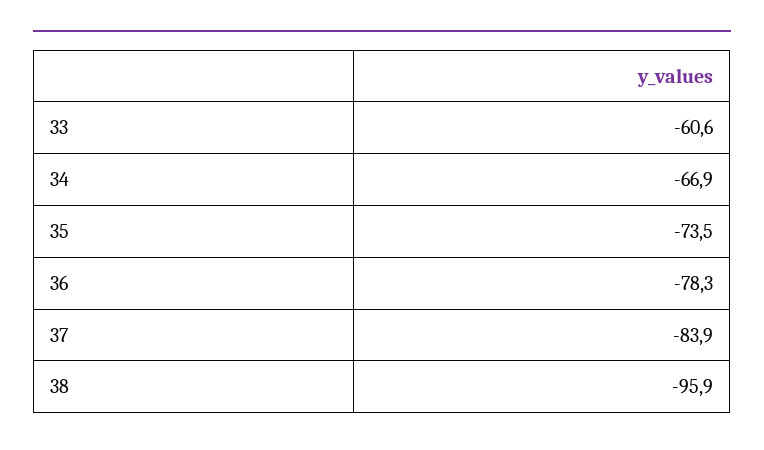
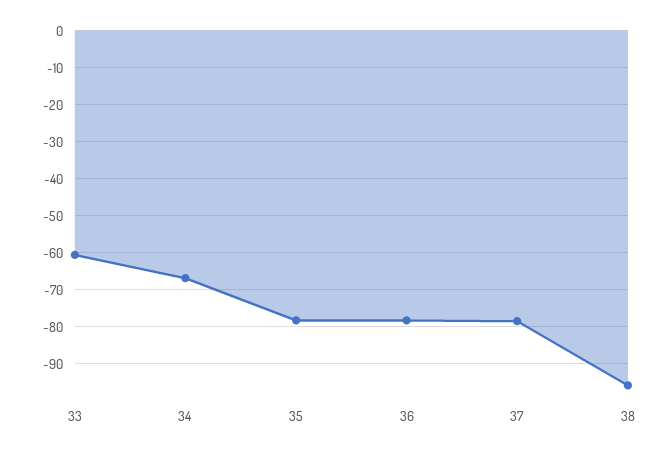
35: -73.5 -> -78
37: -83.9 -> -78

